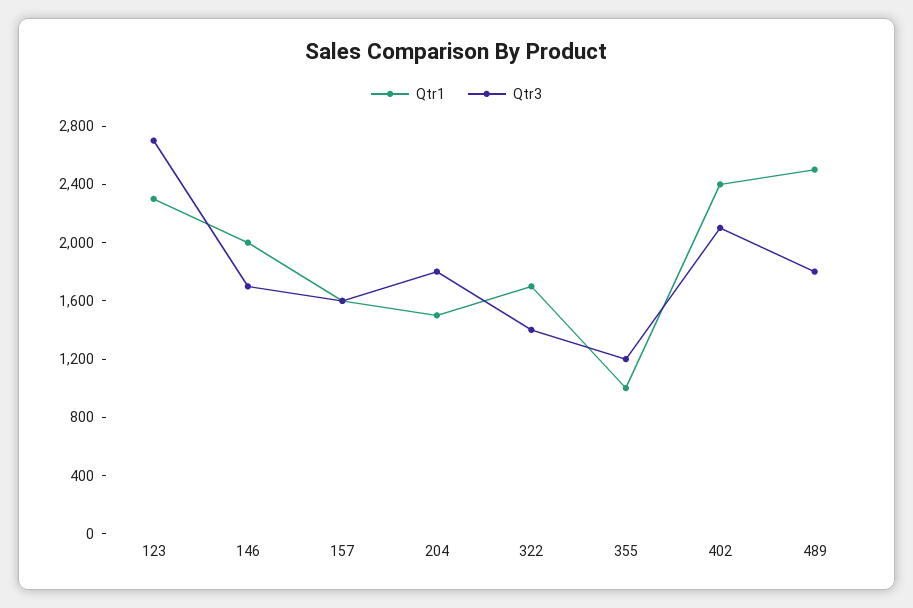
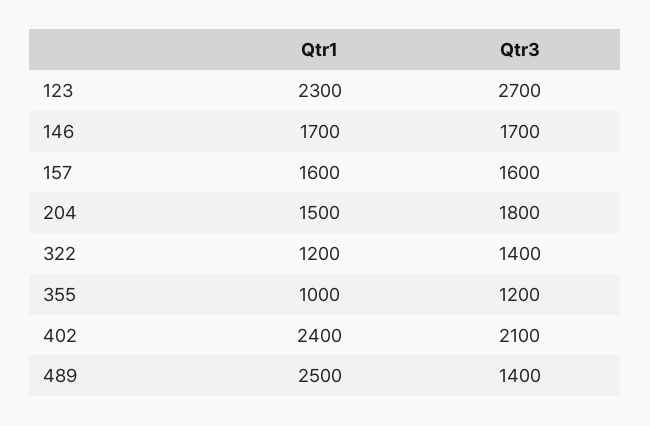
Qtr1, 146: 2000 -> 1700
Qtr1, 322: 1700 -> 1200
Qtr3, 489: 1800 -> 1400

